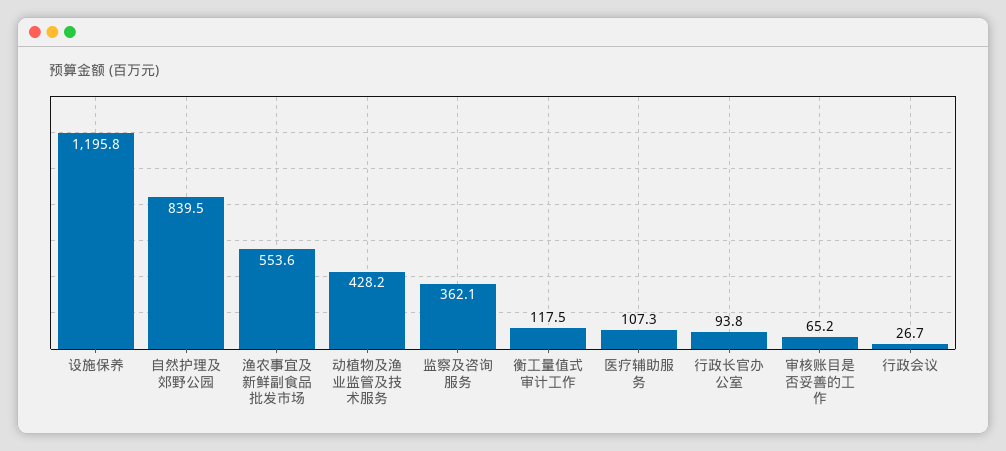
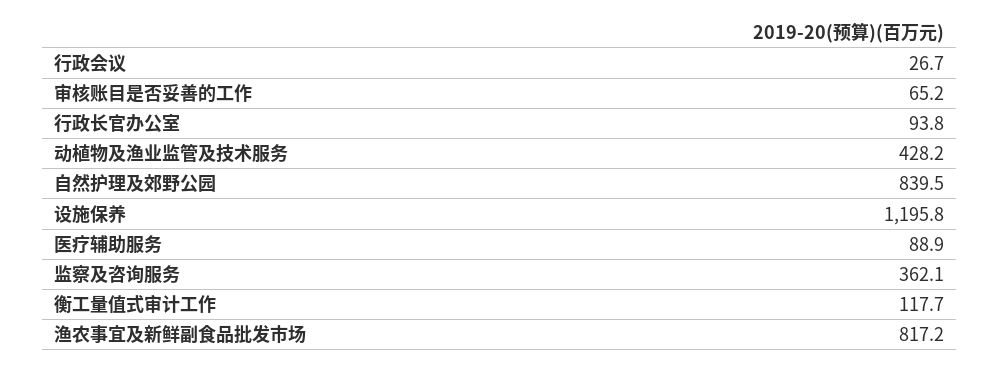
渔农事宜及新鲜副食品批发市场: 553.6 -> 817.2
衡工量值式审计工作: 117.5 -> 117.7
医疗辅助服务: 107.3 -> 88.9

